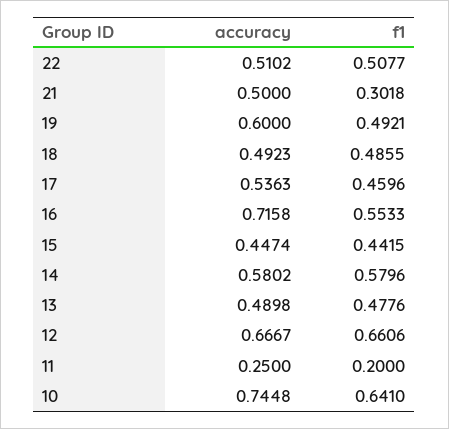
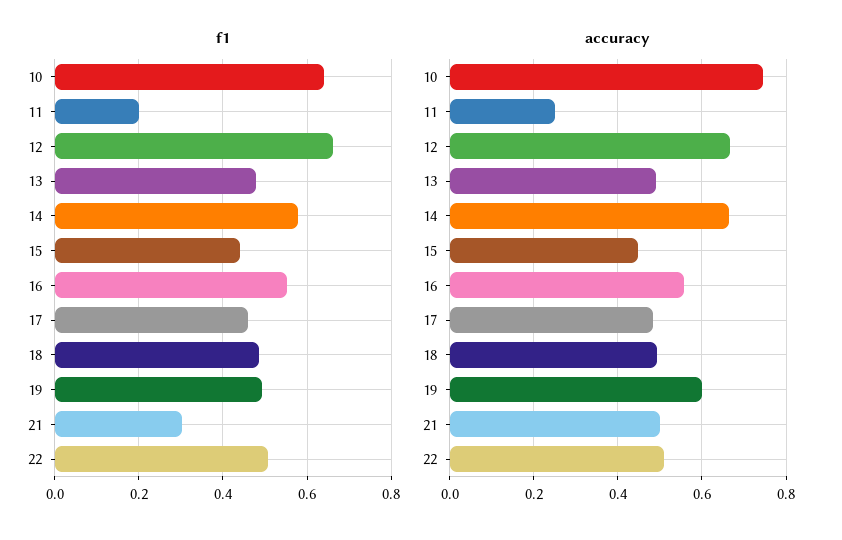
accuracy, 17: 0.5363 -> 0.48
accuracy, 16: 0.7158 -> 0.56
accuracy, 14: 0.5802 -> 0.66

